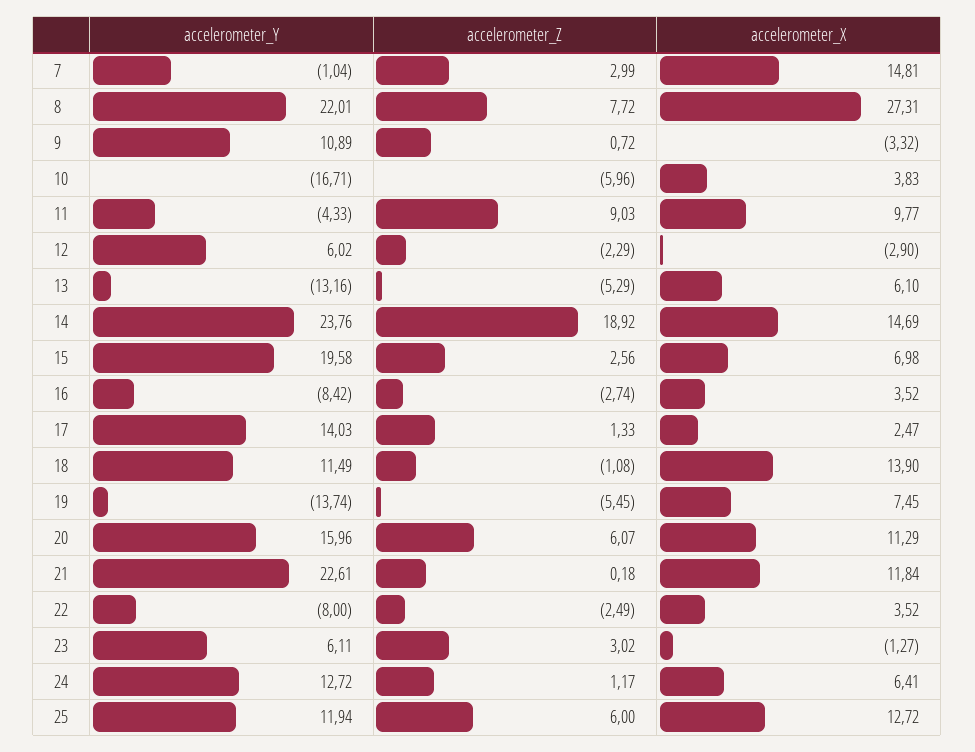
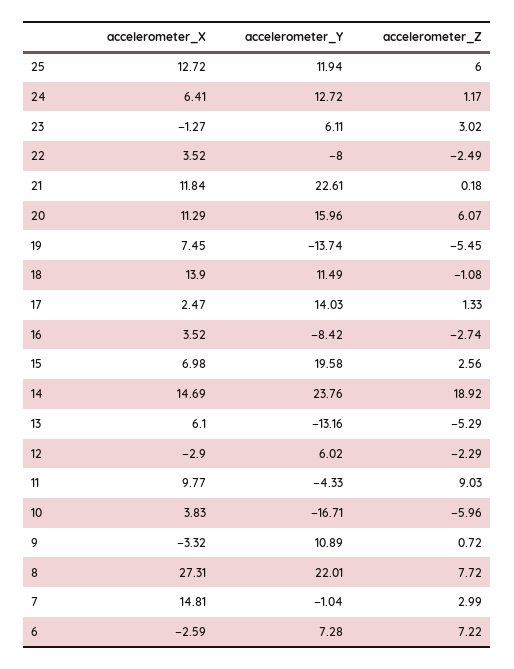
accelerometer_X, 6: none -> -2.59
accelerometer_Y, 6: none -> 7.28
accelerometer_Z, 6: none -> 7.22

